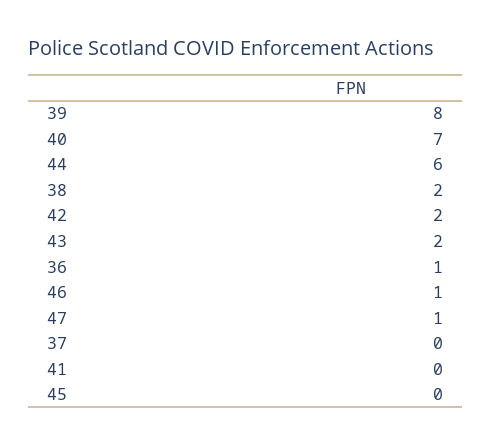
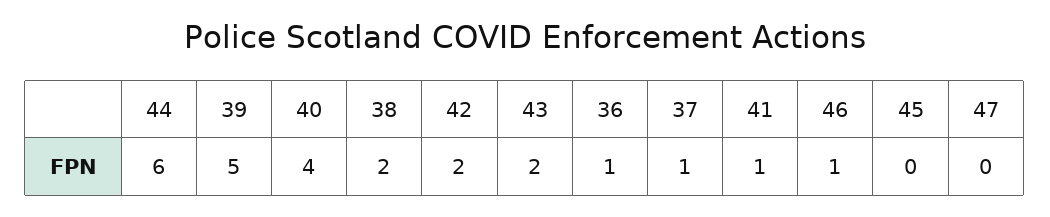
39: 8 -> 5
40: 7 -> 4
47: 1 -> 0
37: 0 -> 1
41: 0 -> 1

